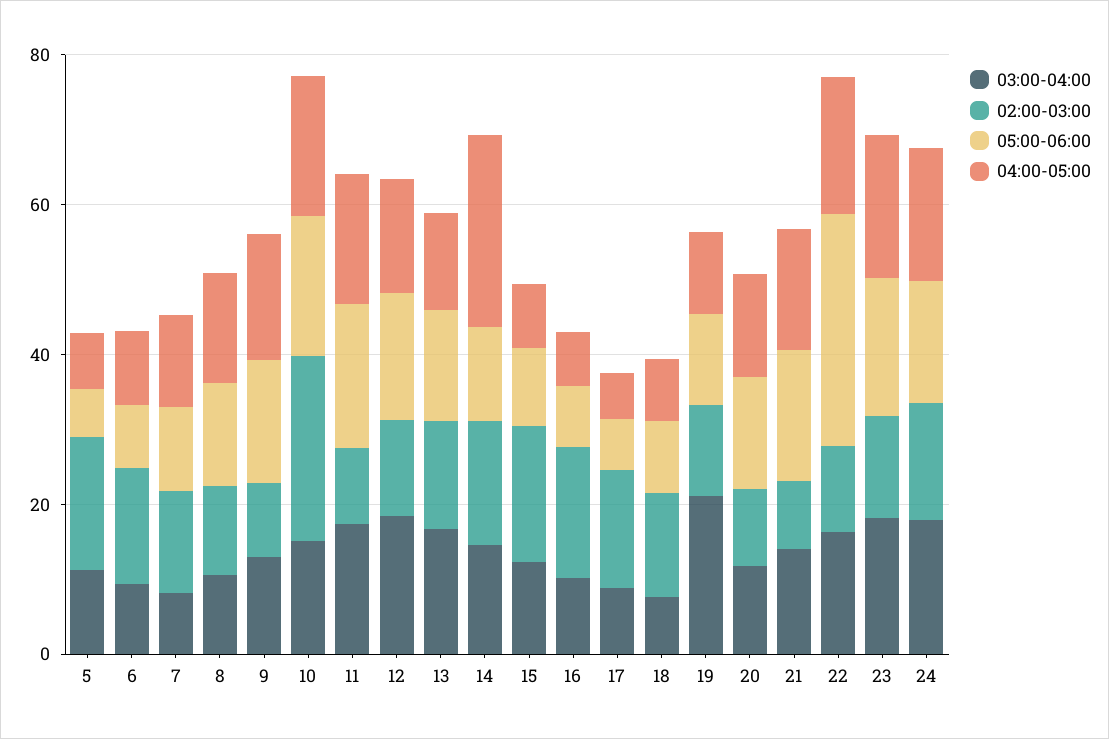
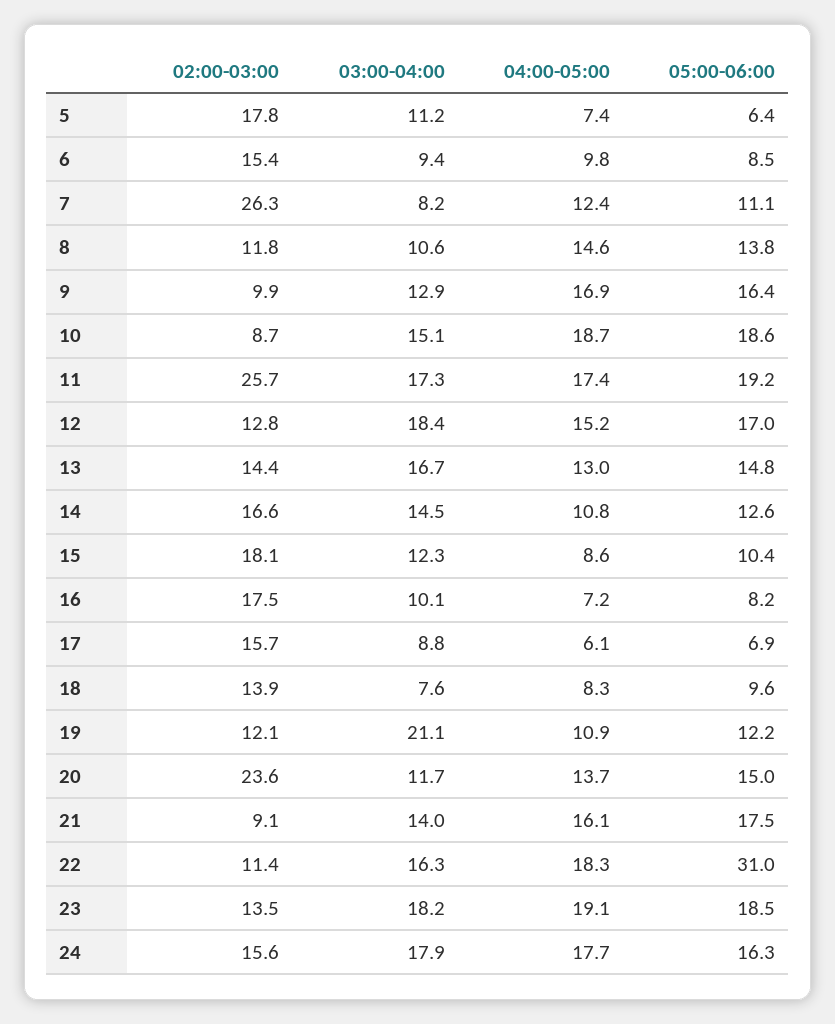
02:00-03:00, 7: 15 -> 26.3
02:00-03:00, 10: 25 -> 8.7
02:00-03:00, 11: 10 -> 25.7
04:00-05:00, 14: 25 -> 10.8
02:00-03:00, 20: 10 -> 23.6

